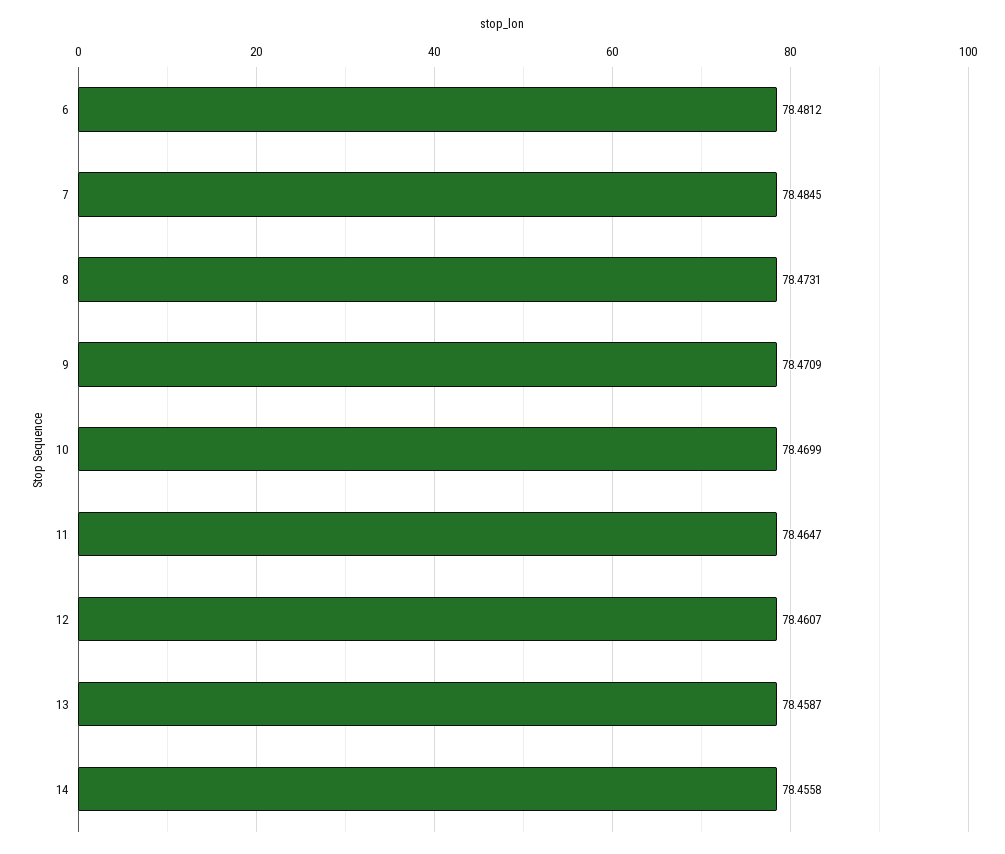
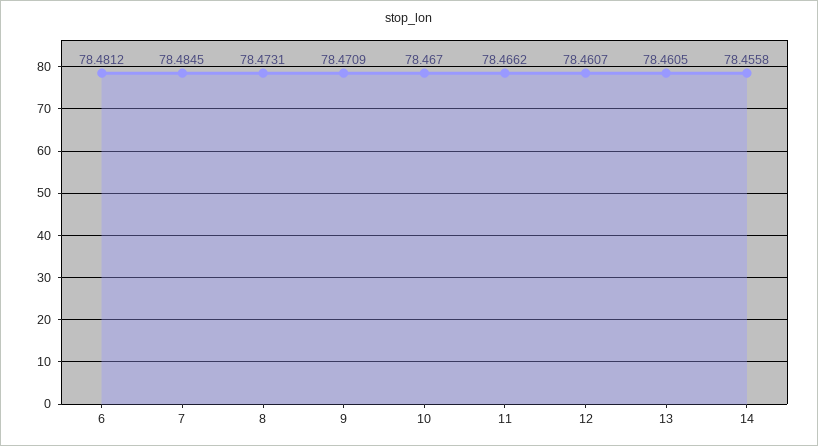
10: 78.4699 -> 78.467
11: 78.4647 -> 78.4662
13: 78.4587 -> 78.4605

